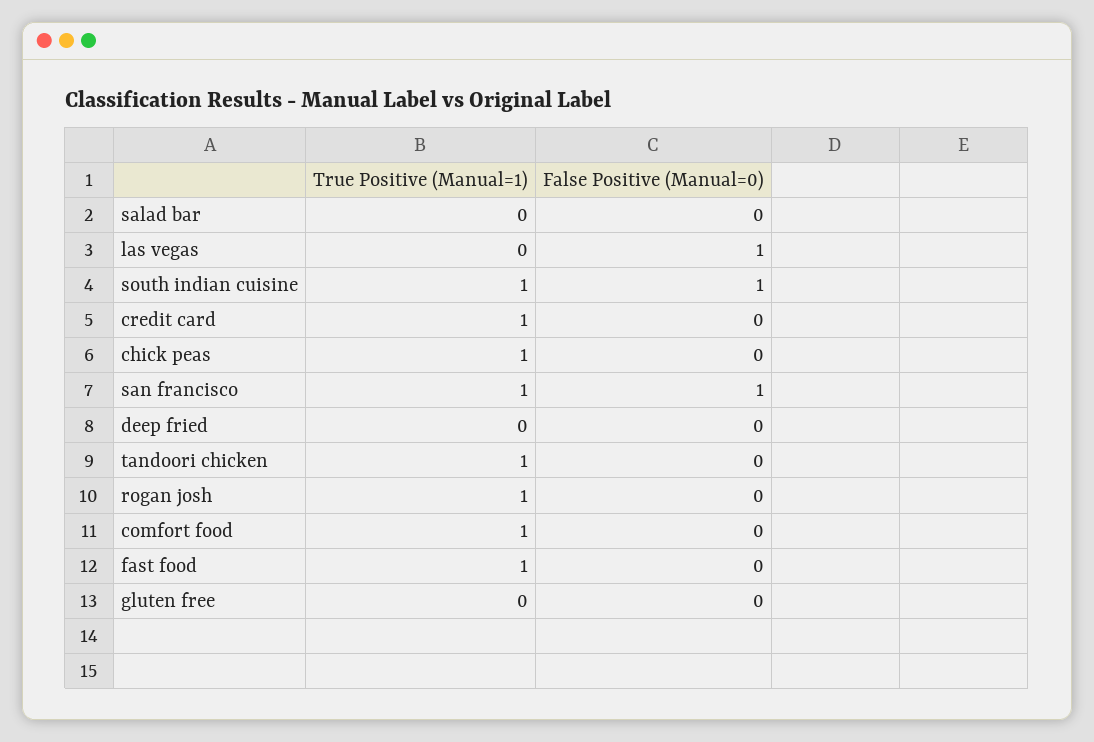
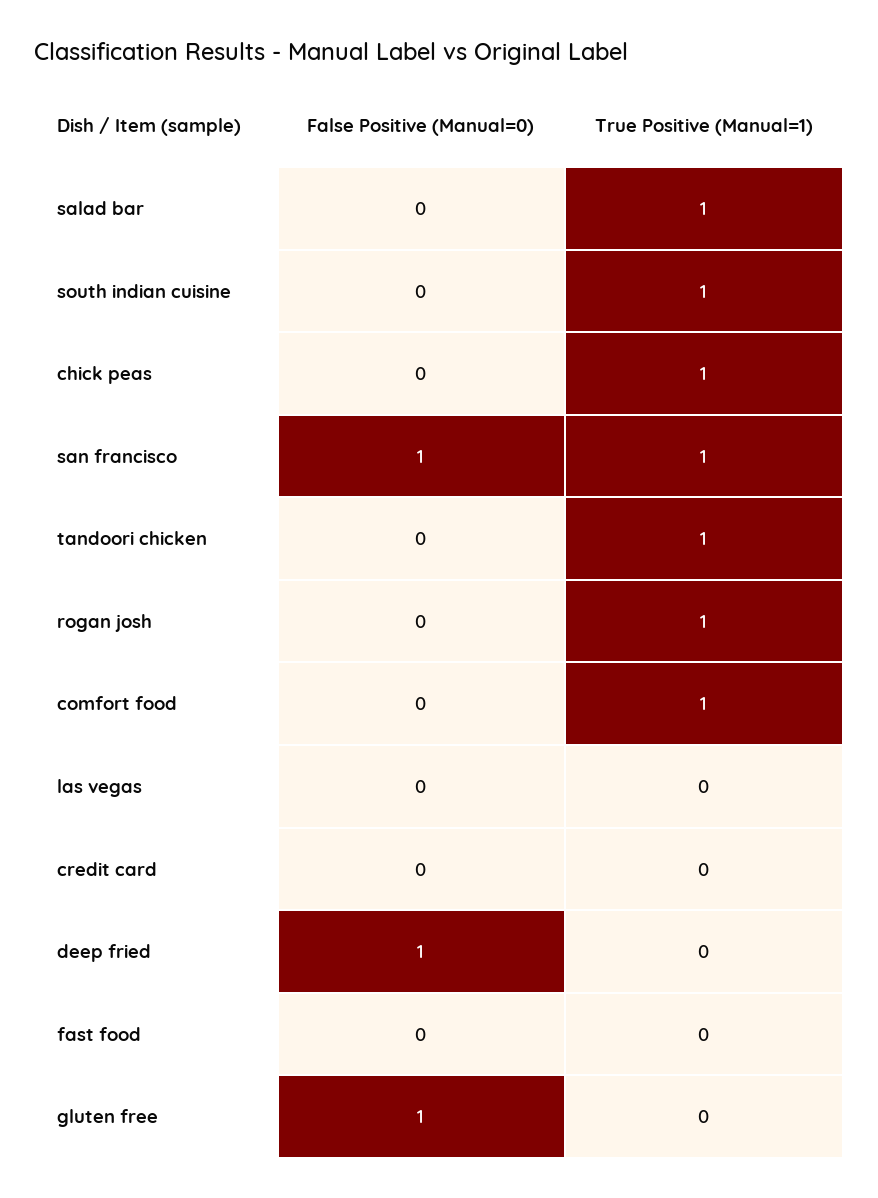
True Positive (Manual=1), salad bar: 0 -> 1
False Positive (Manual=0), las vegas: 1 -> 0
False Positive (Manual=0), south indian cuisine: 1 -> 0
True Positive (Manual=1), credit card: 1 -> 0
False Positive (Manual=0), deep fried: 0 -> 1
True Positive (Manual=1), fast food: 1 -> 0
False Positive (Manual=0), gluten free: 0 -> 1

